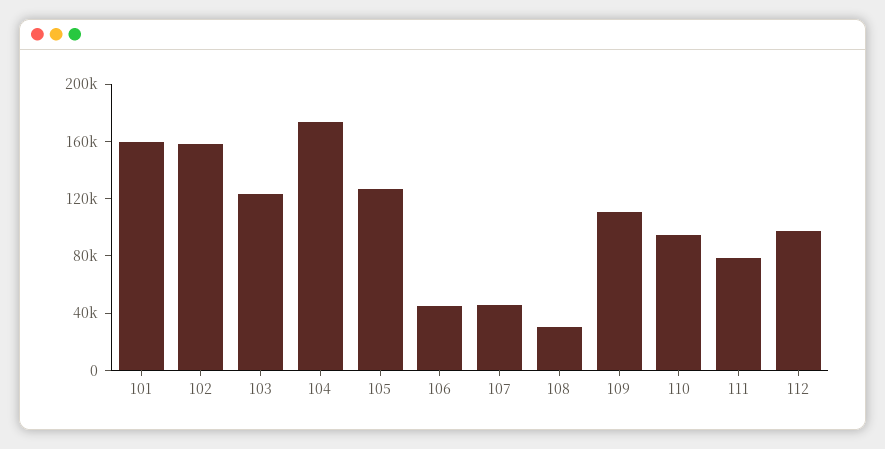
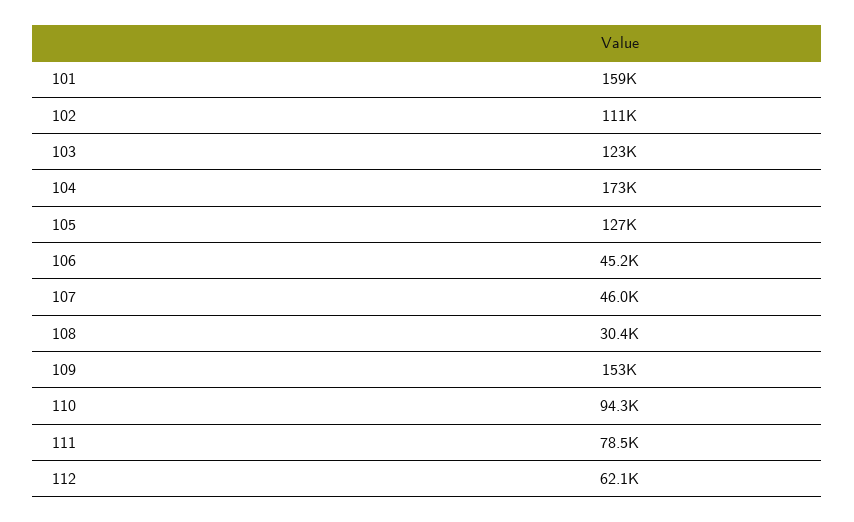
102: 160000 -> 111000
109: 110000 -> 153000
112: 100000 -> 62100

